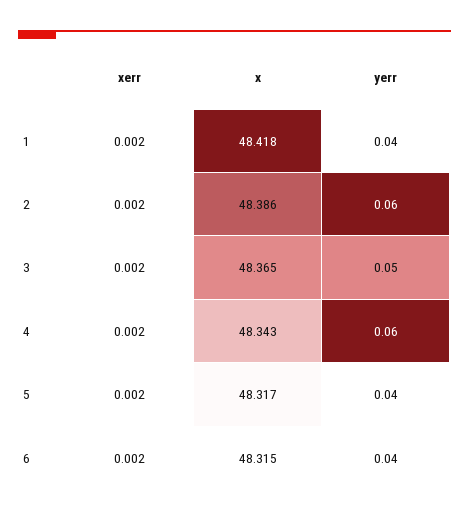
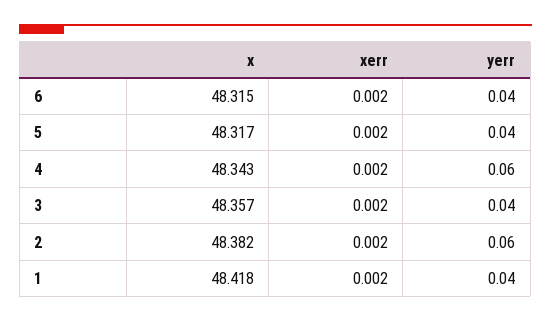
x, 2: 48.386 -> 48.382
x, 3: 48.365 -> 48.357
yerr, 3: 0.05 -> 0.04

